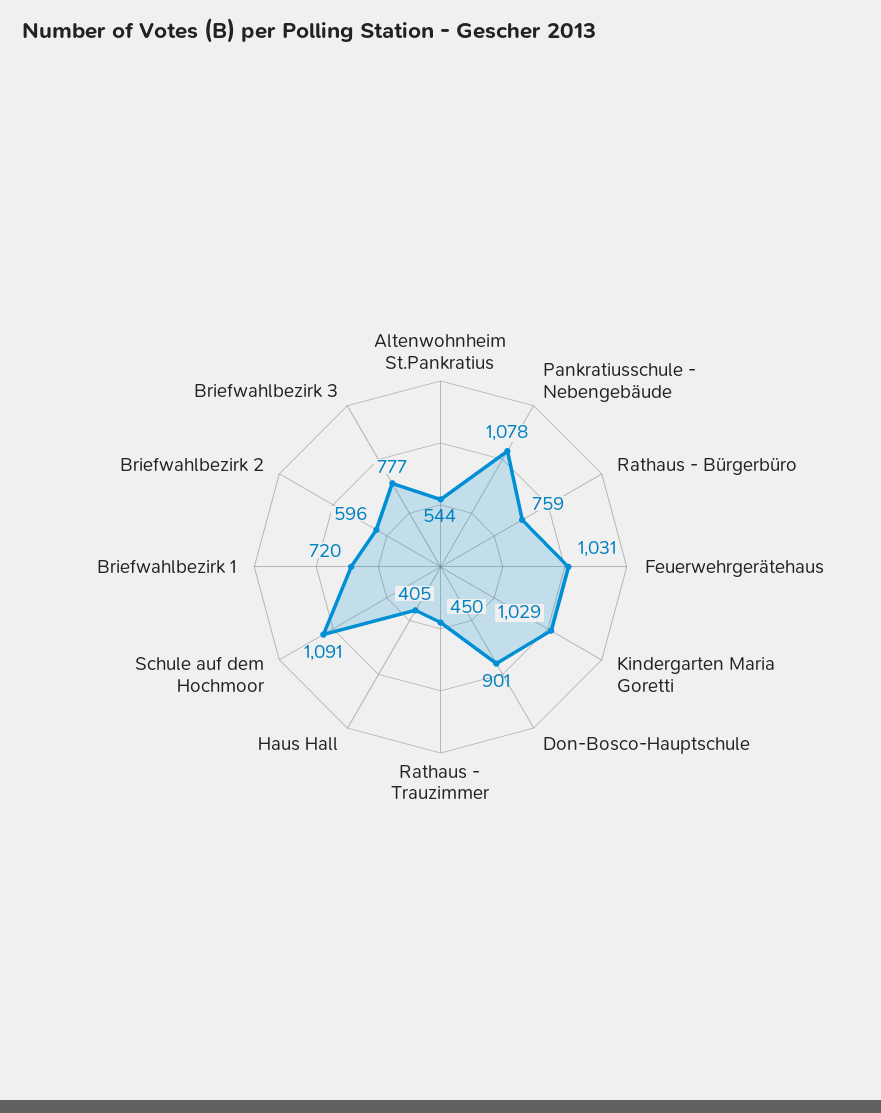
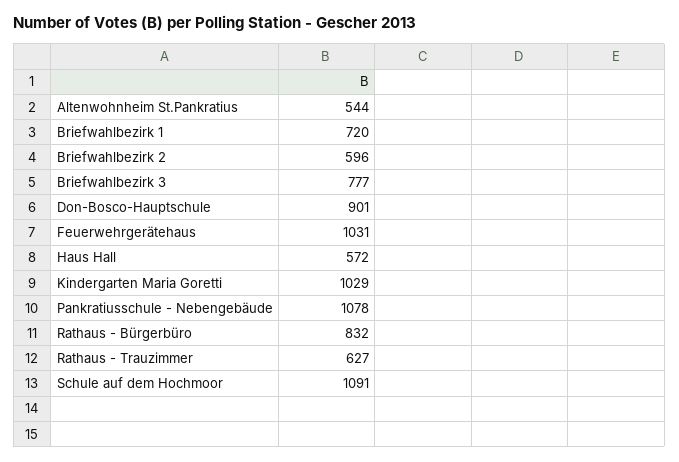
Rathaus - Bürgerbüro: 759 -> 832
Rathaus - Trauzimmer: 450 -> 627
Haus Hall: 405 -> 572

